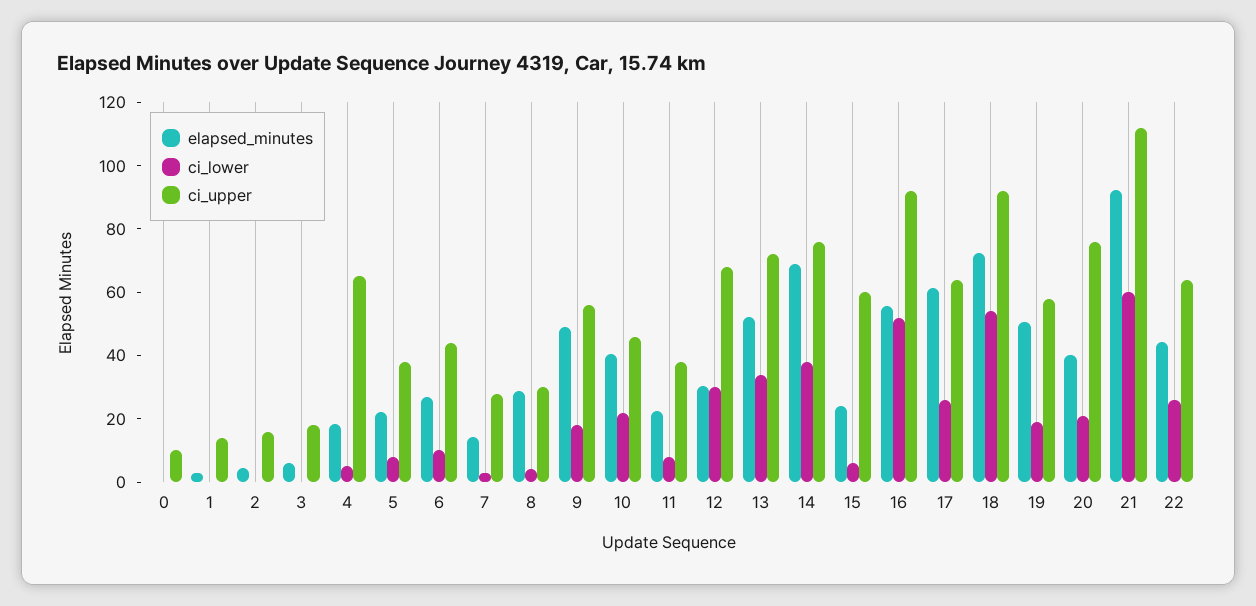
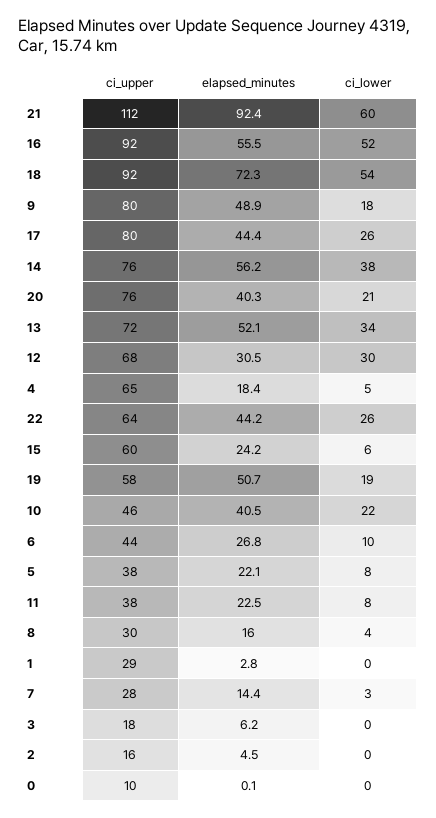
ci_upper, 1: 15 -> 29
elapsed_minutes, 8: 30 -> 16
ci_upper, 9: 55 -> 80
elapsed_minutes, 14: 70 -> 56.2
elapsed_minutes, 17: 60 -> 44.4
ci_upper, 17: 65 -> 80

